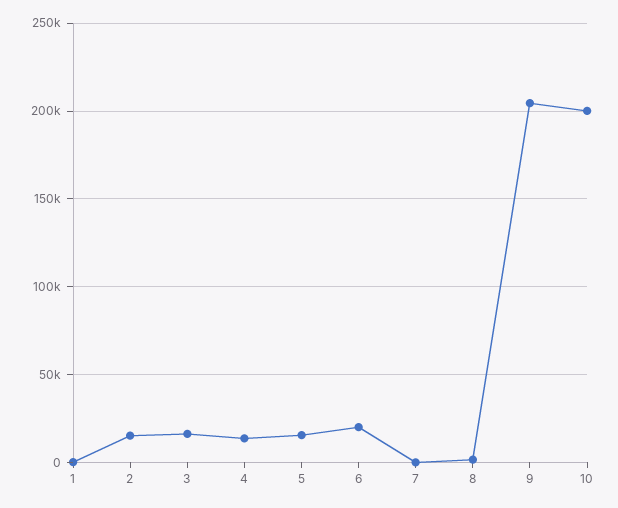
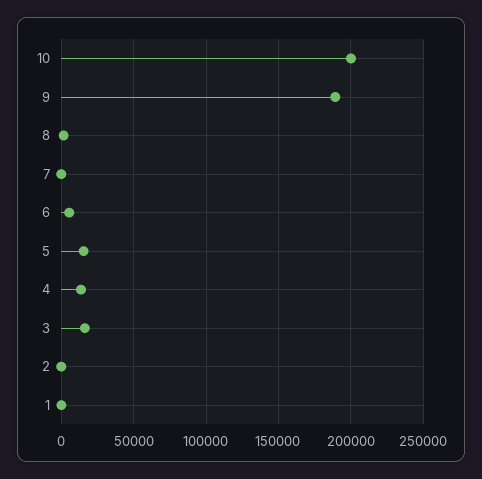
2: 15000 -> 0
6: 20000 -> 5000
9: 205000 -> 190000

